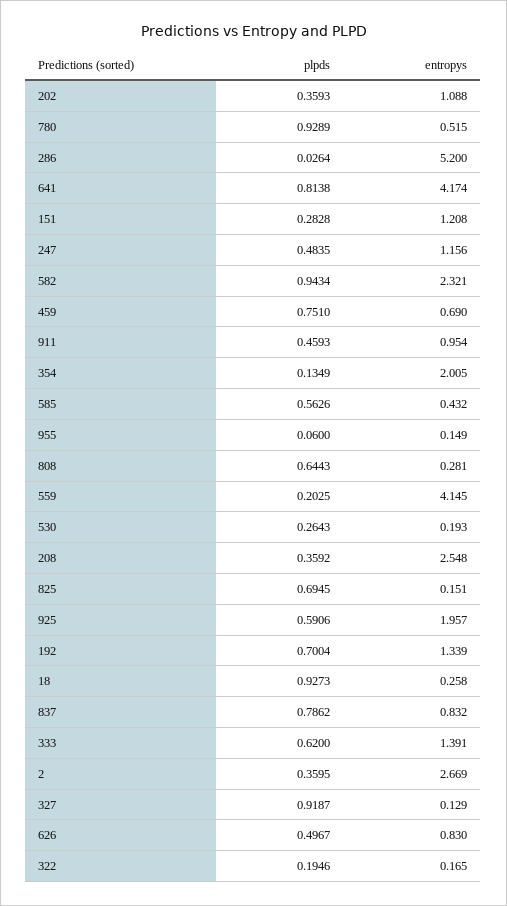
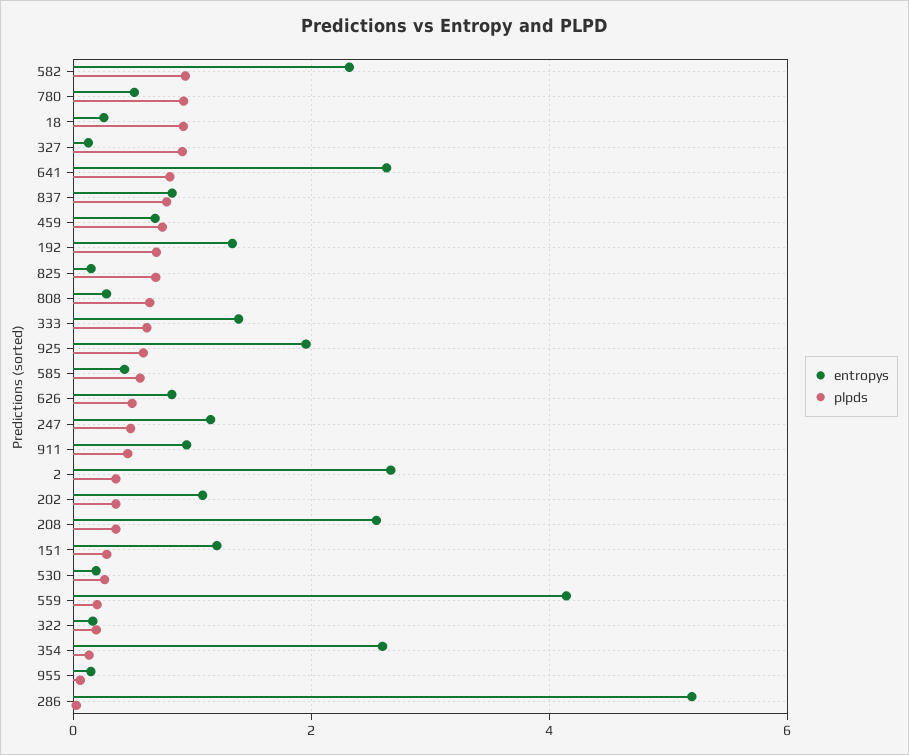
entropys, 641: 4.174 -> 2.6
entropys, 354: 2.005 -> 2.6

